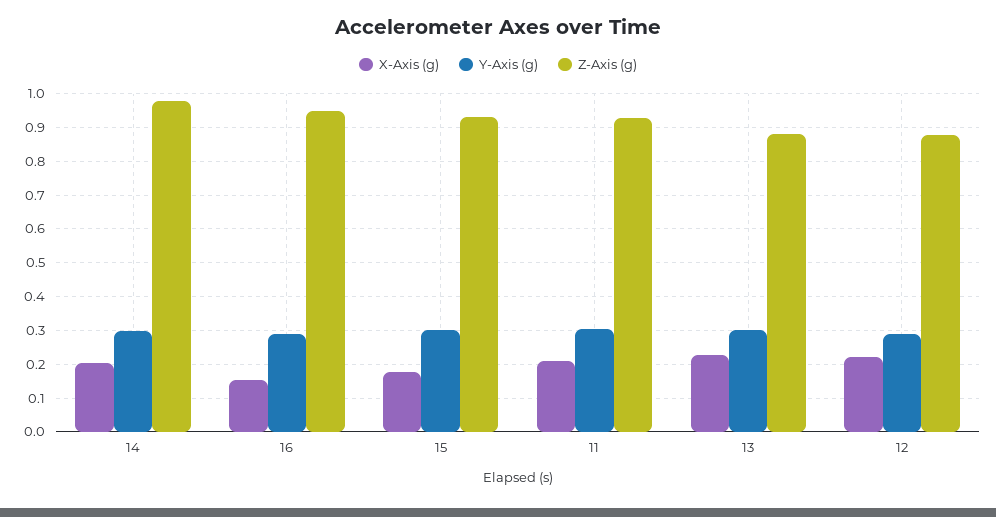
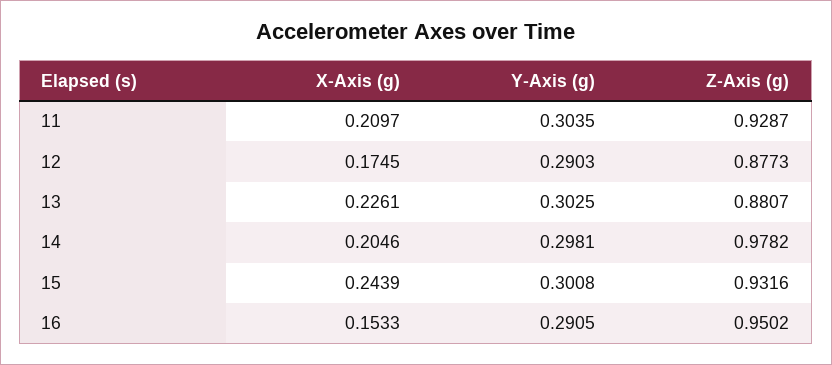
X-Axis (g), 15: 0.18 -> 0.2439
X-Axis (g), 12: 0.22 -> 0.1745

